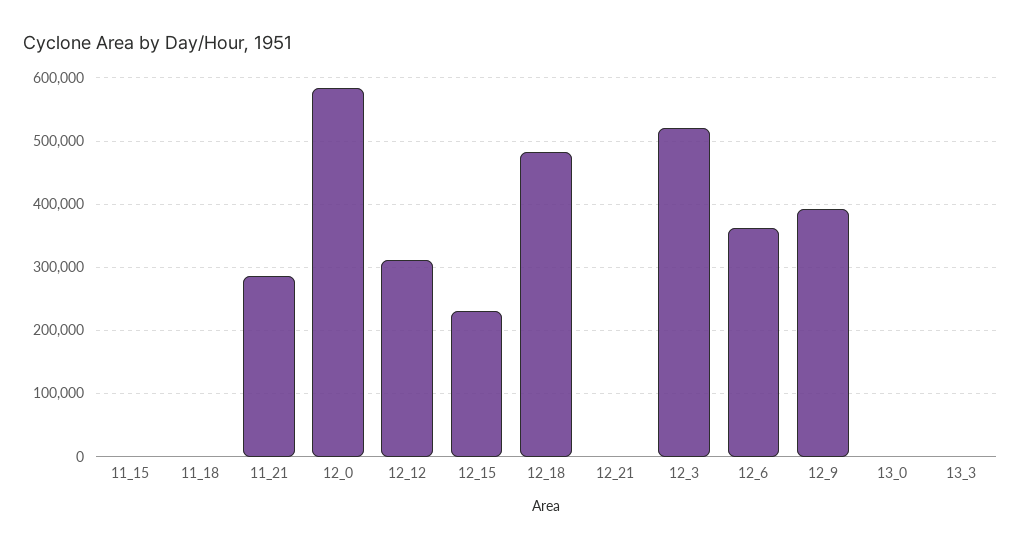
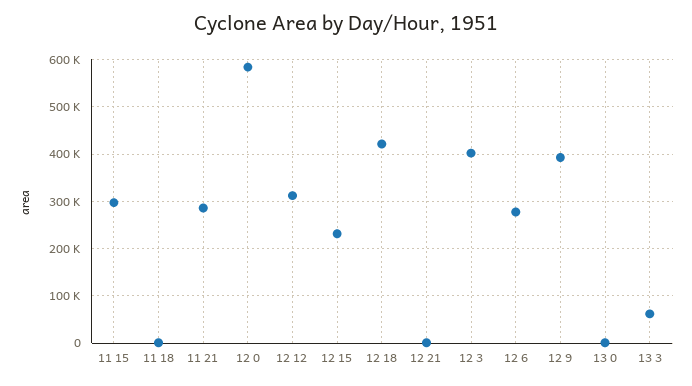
11_15: 0 -> 300000
12_18: 480000 -> 420000
12_3: 520000 -> 400000
12_6: 360000 -> 280000
13_3: 0 -> 60000

